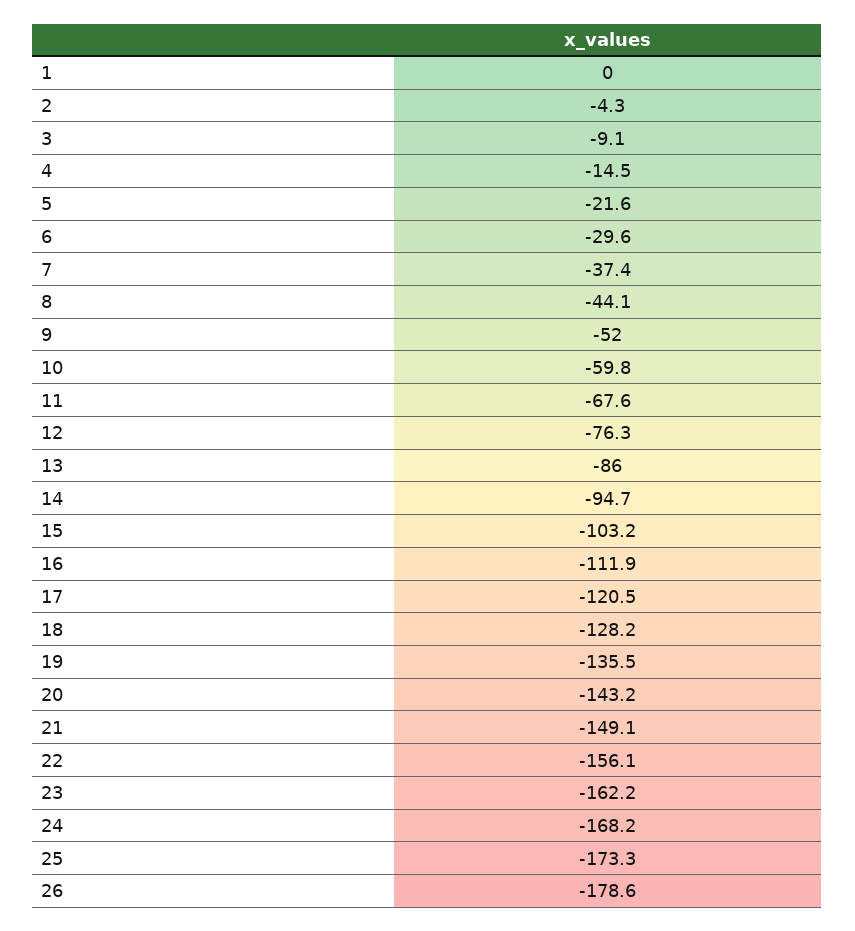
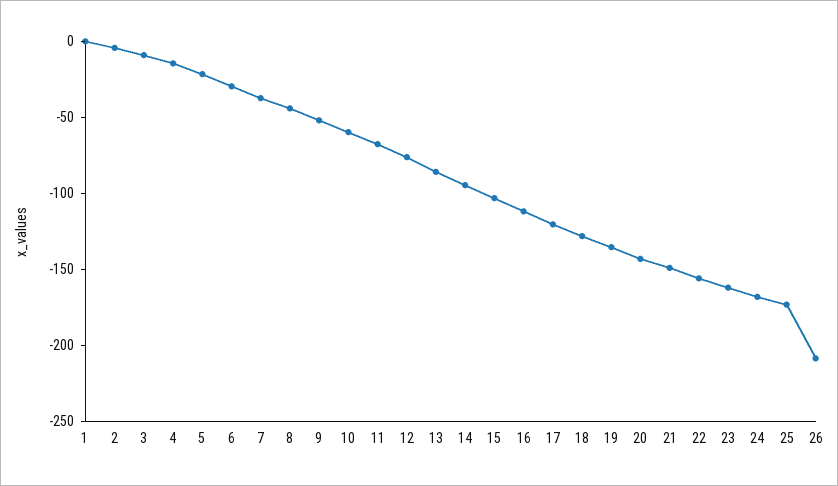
26: -178.6 -> -210

